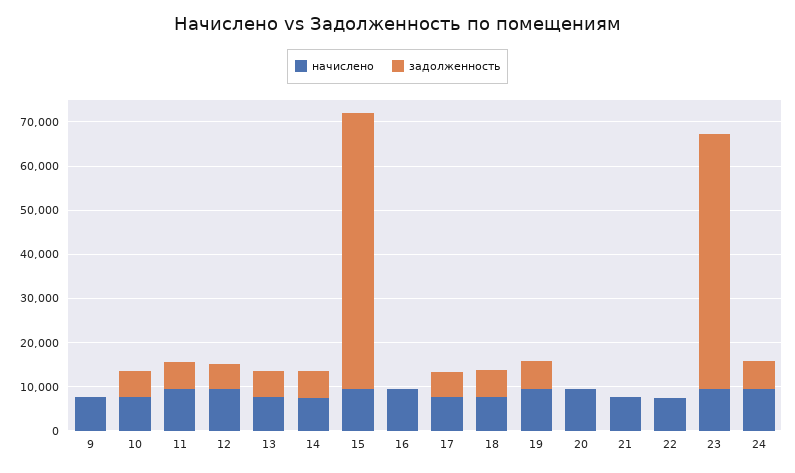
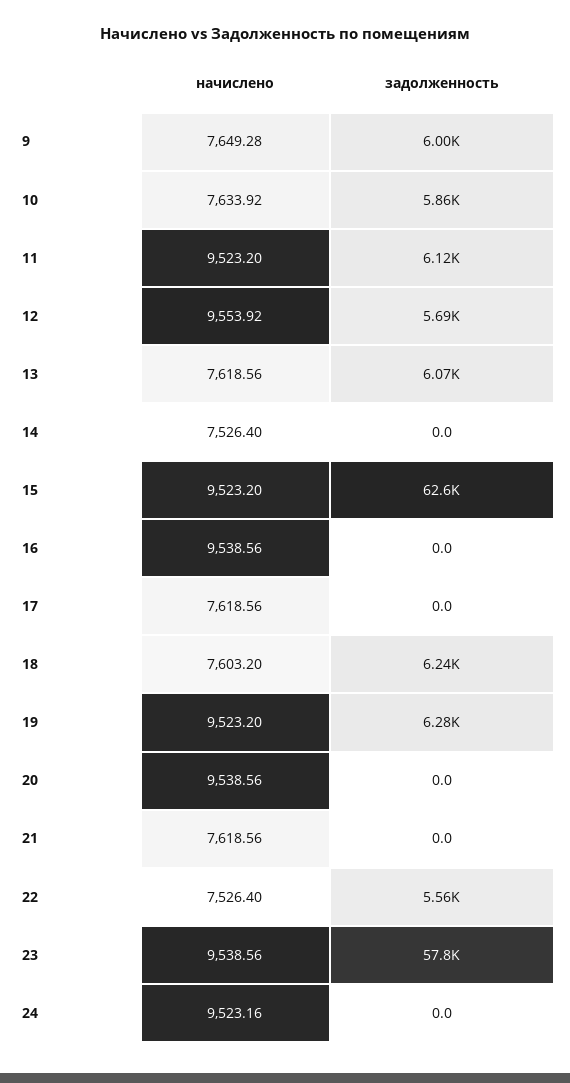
задолженность, 9: 0 -> 6000
задолженность, 14: 6000 -> 0
задолженность, 17: 6000 -> 0
задолженность, 22: 0 -> 5560
задолженность, 24: 6000 -> 0

